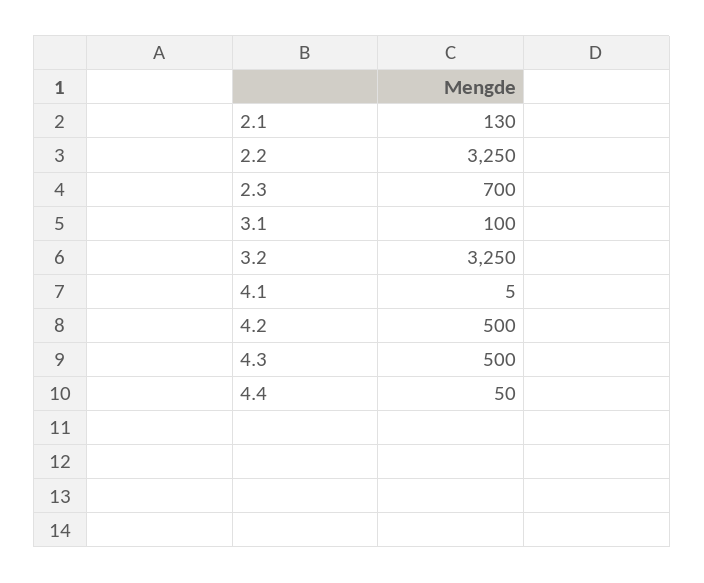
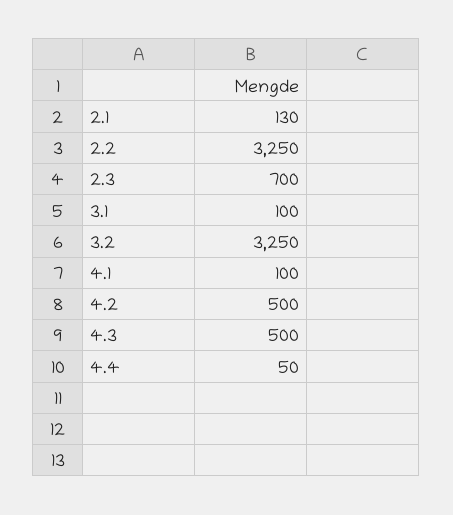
4.1: 5 -> 100

